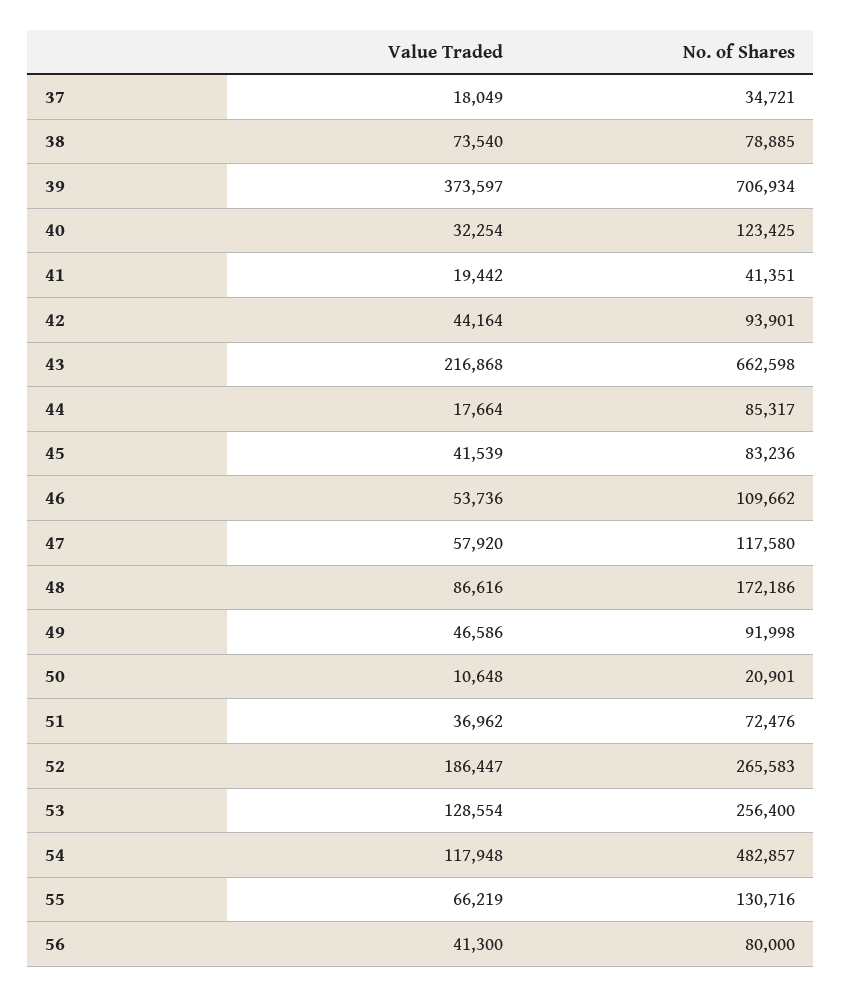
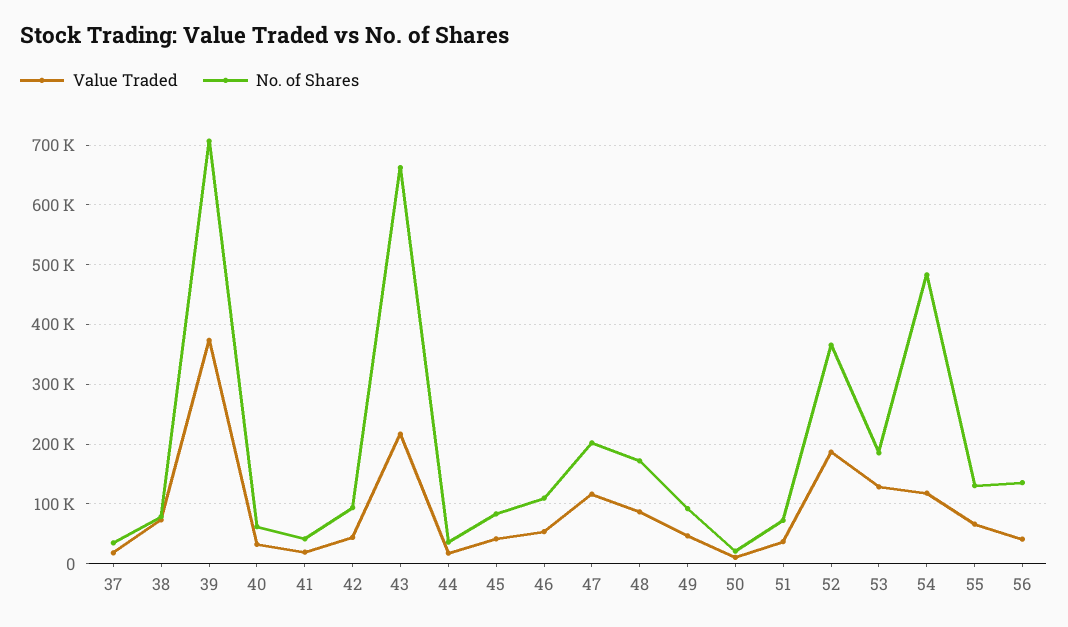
No. of Shares, 40: 123425 -> 60000
No. of Shares, 44: 85317 -> 40000
Value Traded, 47: 57920 -> 120000
No. of Shares, 47: 117580 -> 200000
No. of Shares, 52: 265583 -> 360000
No. of Shares, 53: 256400 -> 180000
No. of Shares, 56: 80000 -> 140000

